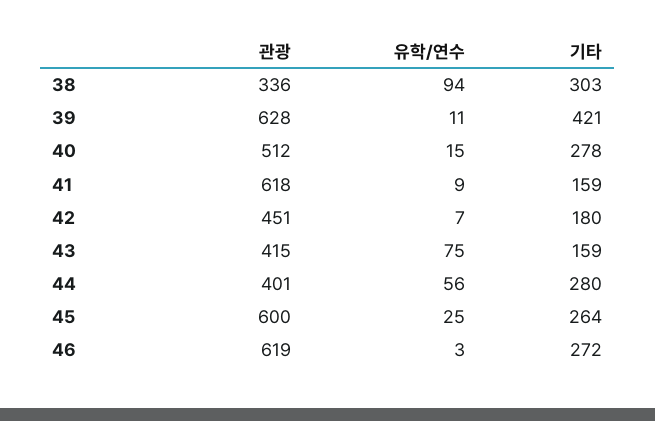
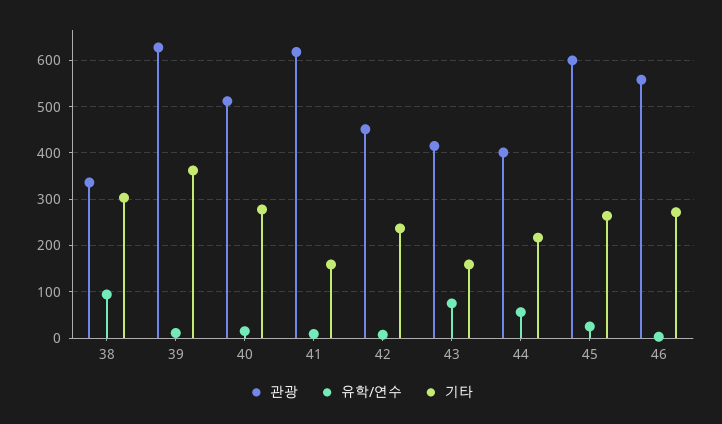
기타, 39: 421 -> 360
기타, 42: 180 -> 240
기타, 44: 280 -> 220
관광, 46: 619 -> 560

